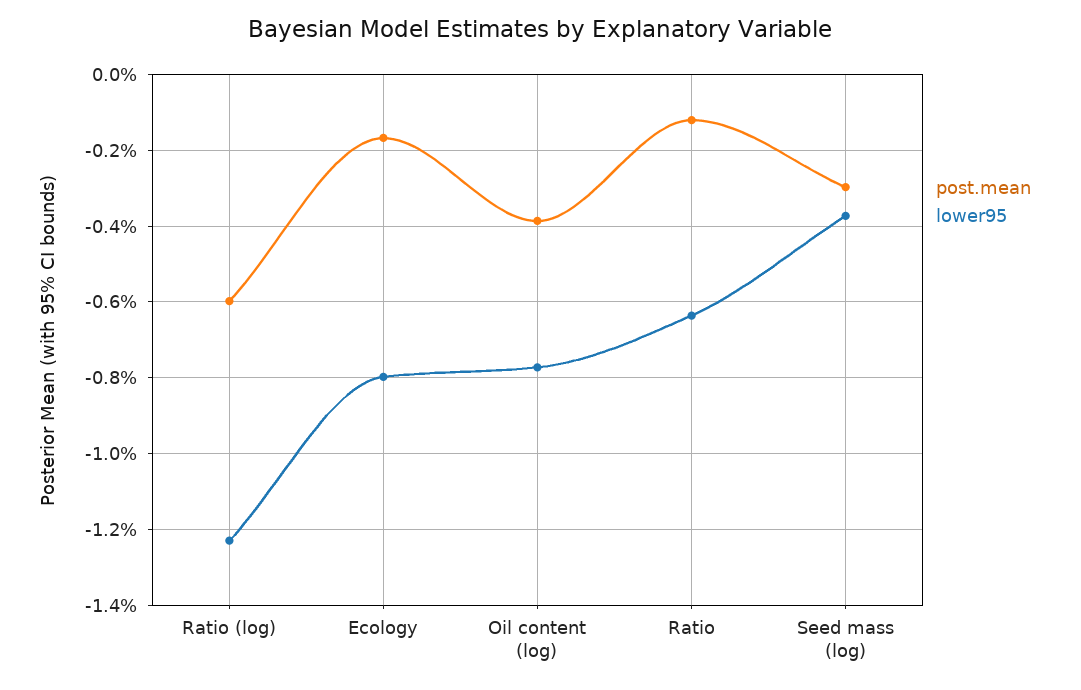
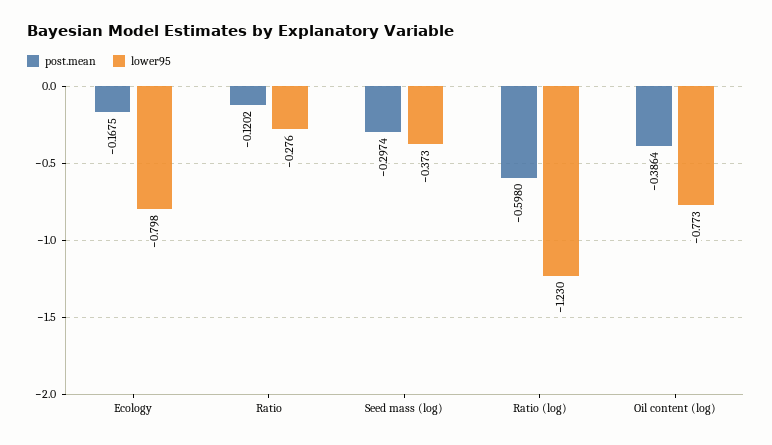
lower95, Ratio: -0.64 -> -0.276

